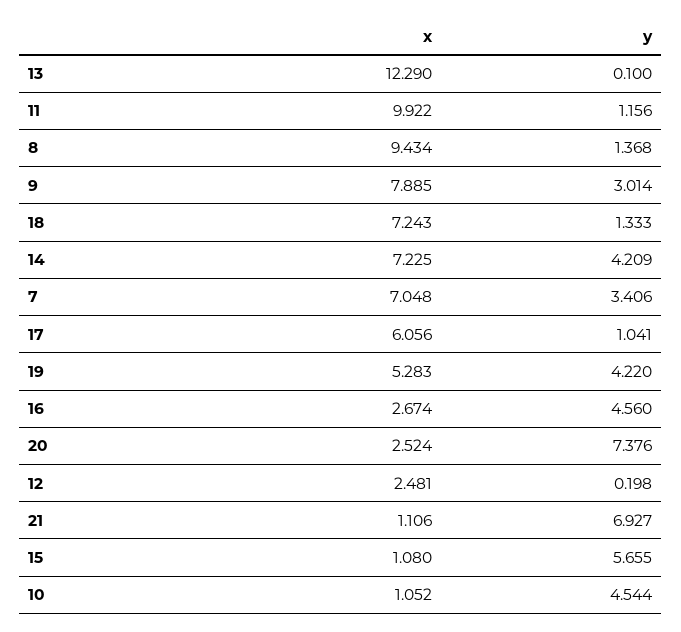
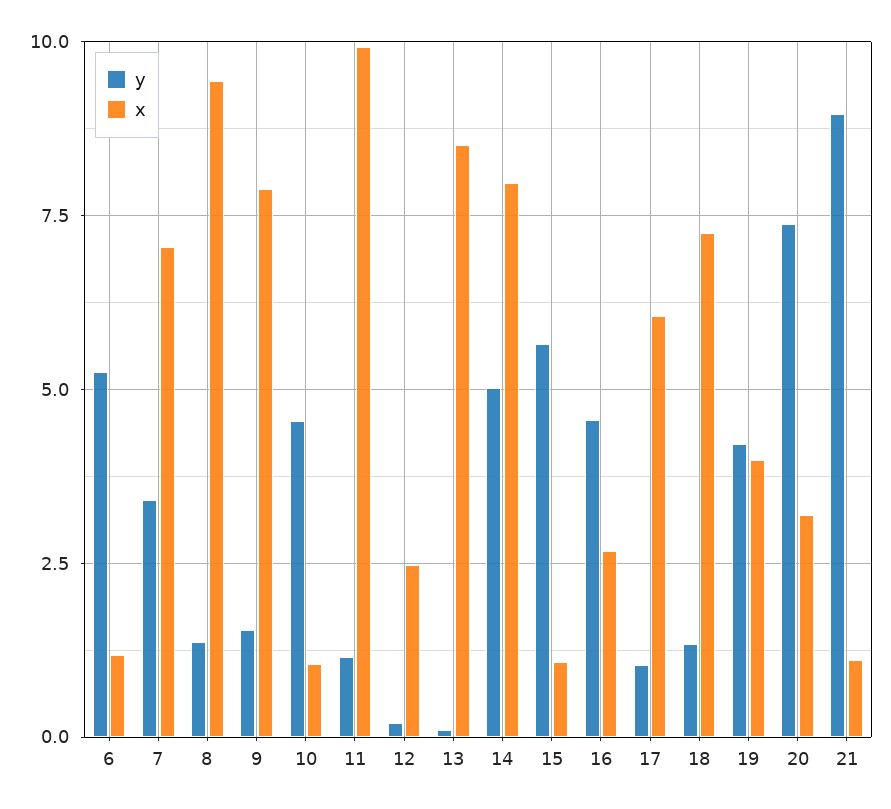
x, 13: 12.29 -> 8.5
y, 9: 3.014 -> 1.5
x, 14: 7.225 -> 8
y, 14: 4.209 -> 5
x, 19: 5.283 -> 4
x, 20: 2.524 -> 3.25
y, 21: 6.927 -> 9
y, 6: none -> 5.25
x, 6: none -> 1.25

